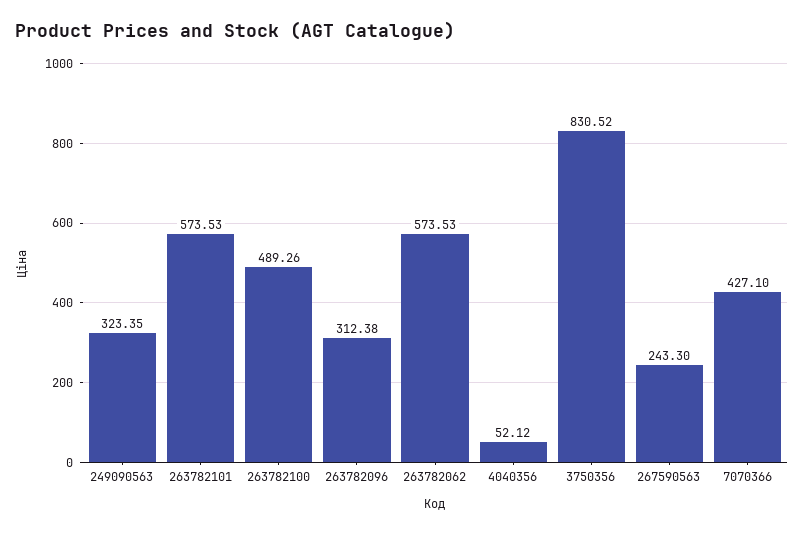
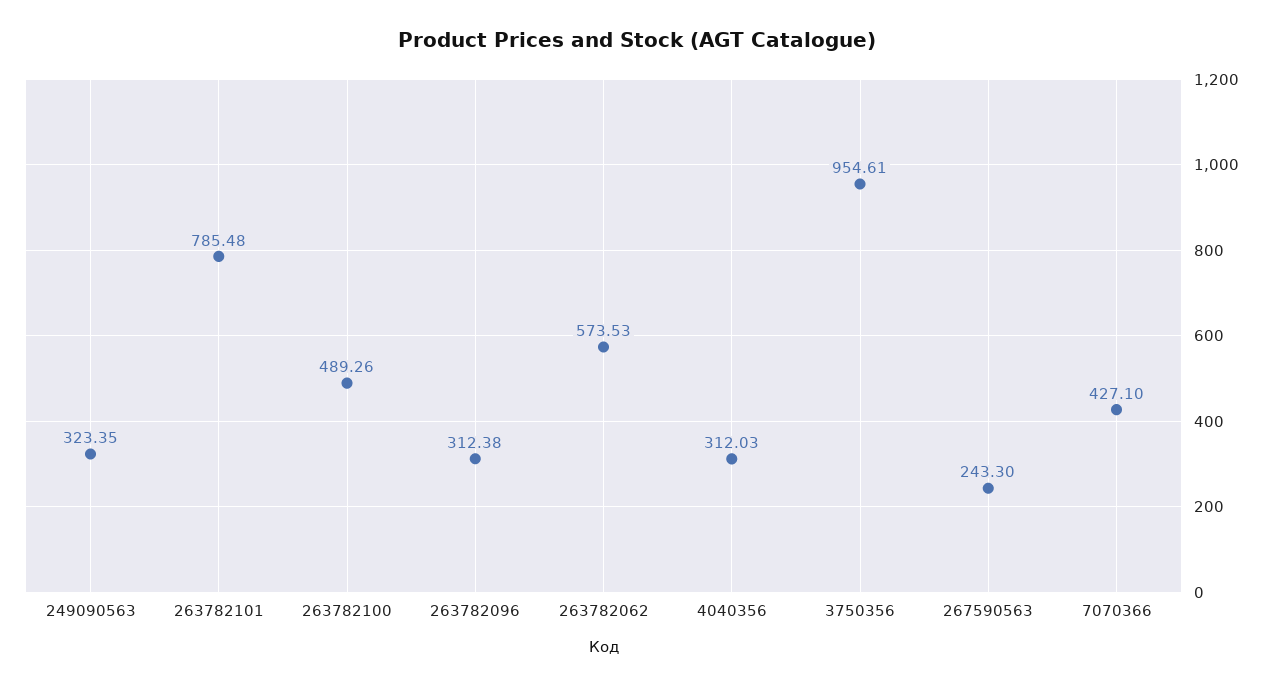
263782101: 573.53 -> 785.48
4040356: 52.12 -> 312.03
3750356: 830.52 -> 954.61

